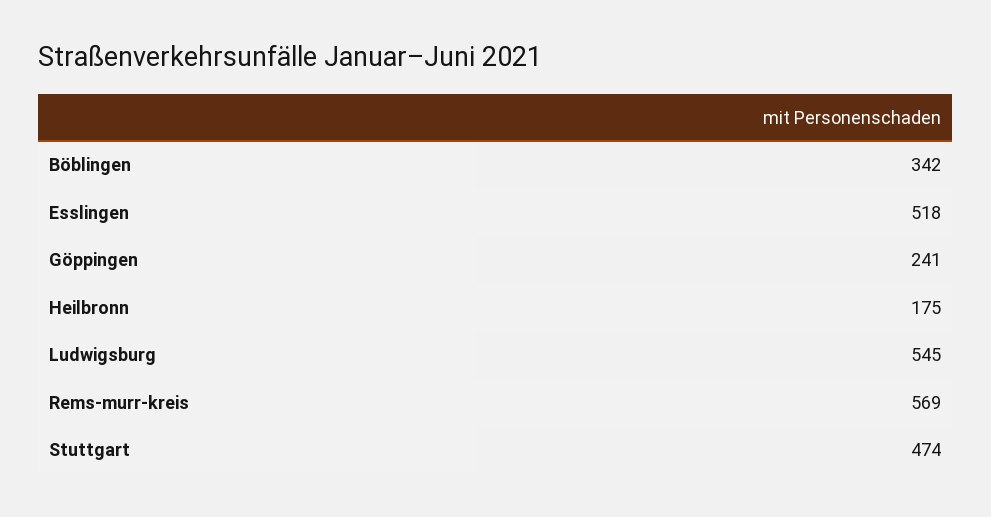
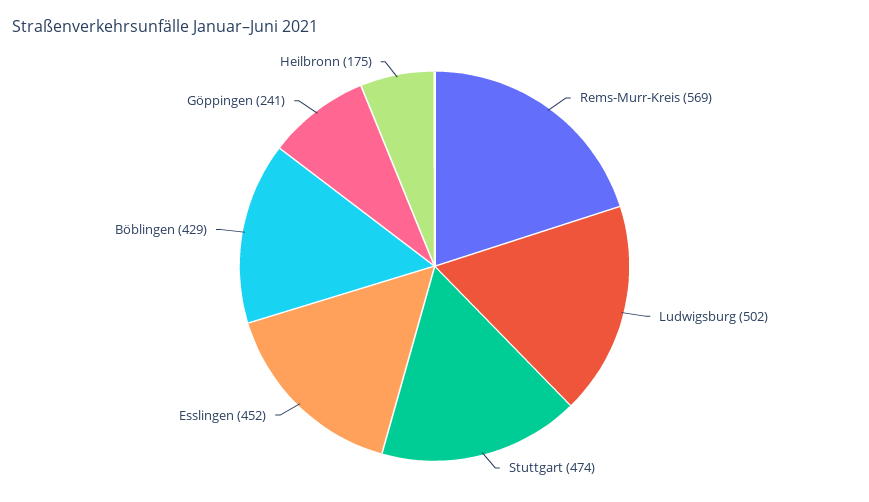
Böblingen: 342 -> 429
Esslingen: 518 -> 452
Ludwigsburg: 545 -> 502

